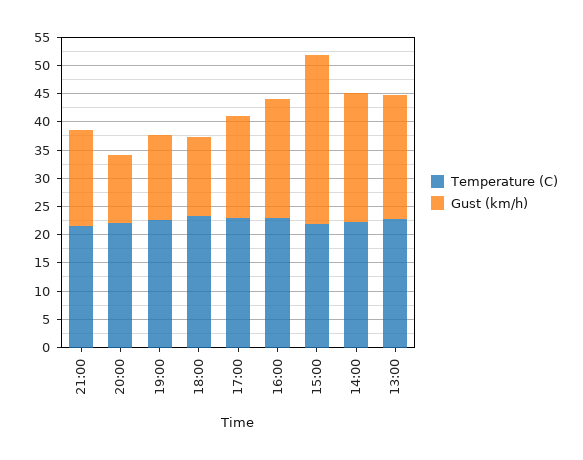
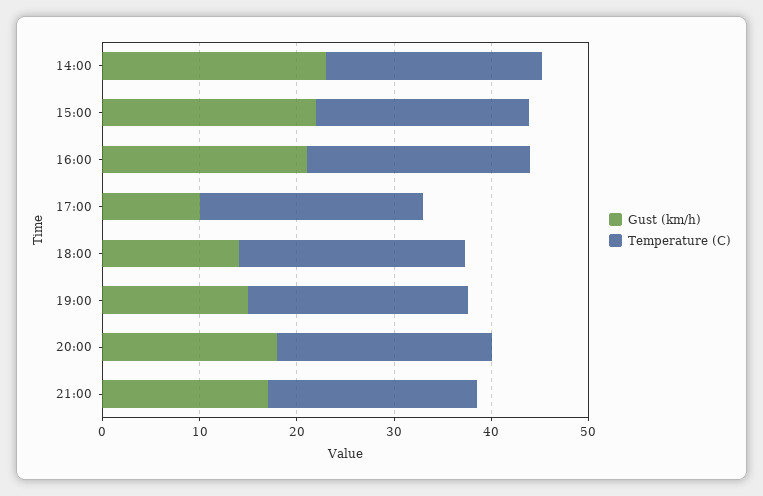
Gust (km/h), 20:00: 12.5 -> 18
Gust (km/h), 17:00: 17.5 -> 10
Gust (km/h), 15:00: 30 -> 22
Temperature (C), 13:00: 22.5 -> none
Gust (km/h), 13:00: 22.5 -> none

